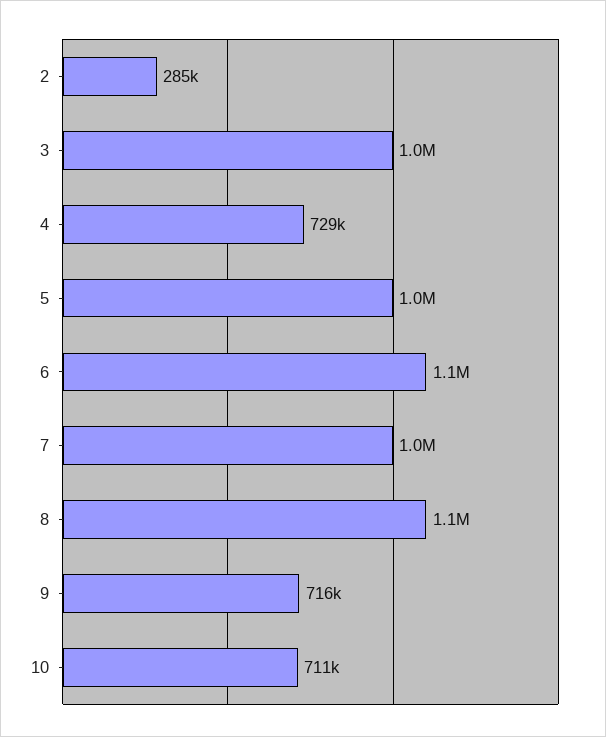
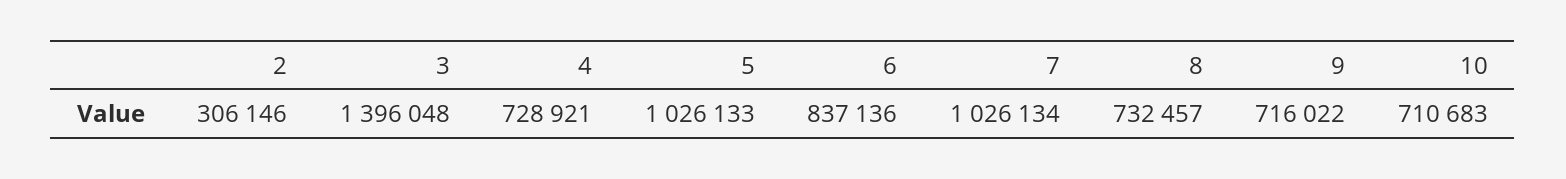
2: 285000 -> 306146
3: 1000000 -> 1396048
6: 1100000 -> 837136
8: 1100000 -> 732457

